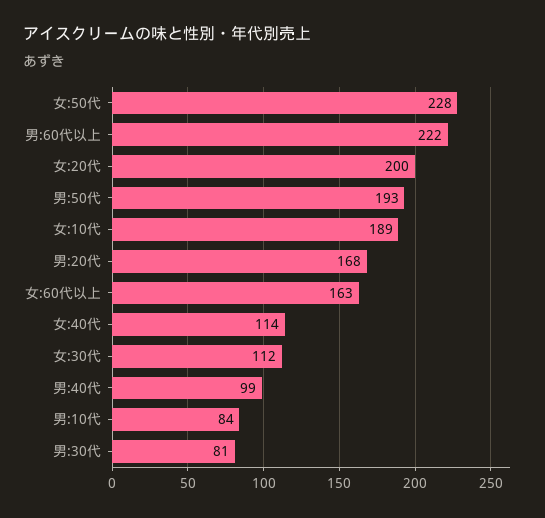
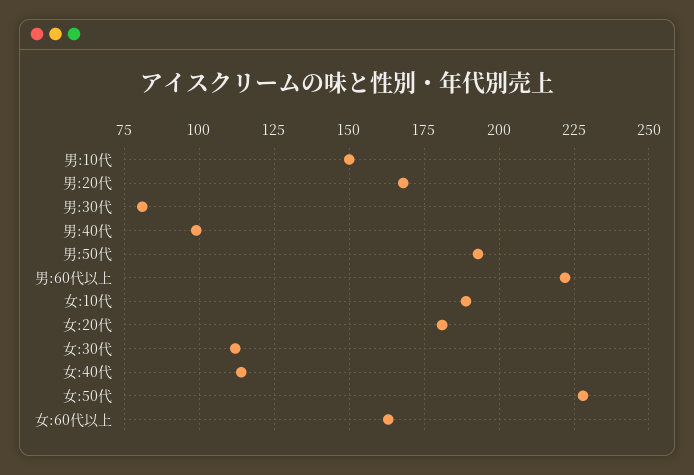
女:20代: 200 -> 180
男:10代: 84 -> 150

